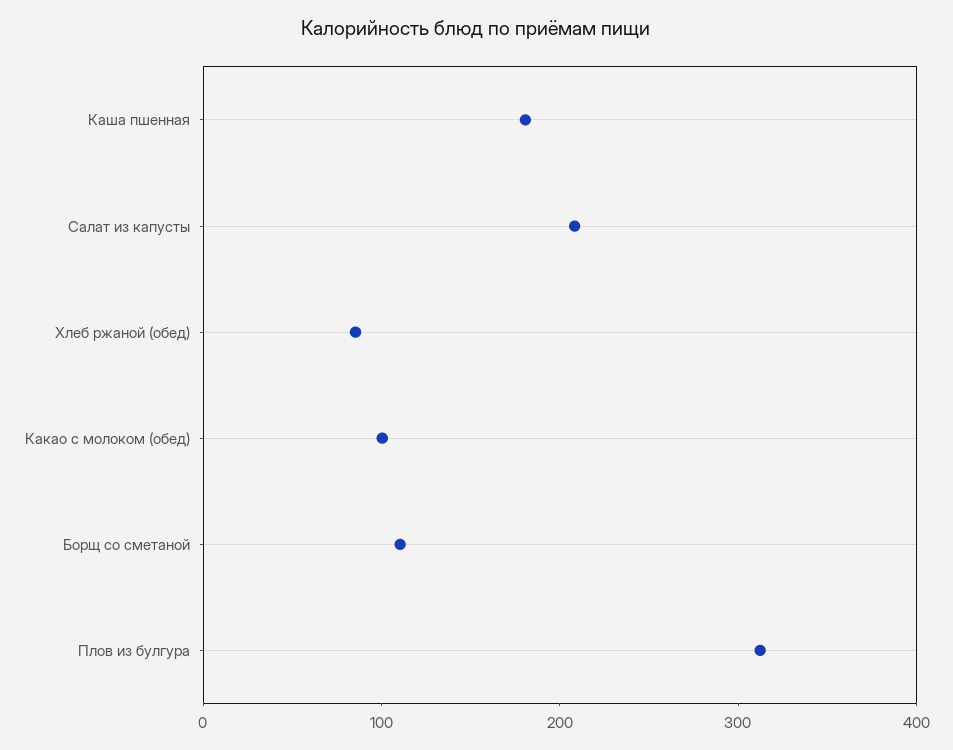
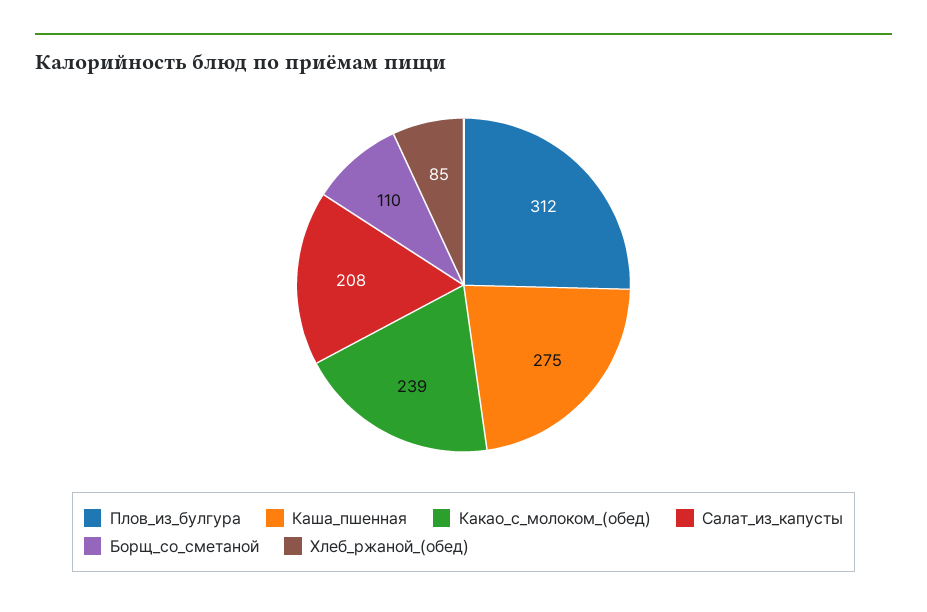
Каша пшенная: 180 -> 275
Какао с молоком (обед): 100 -> 239

